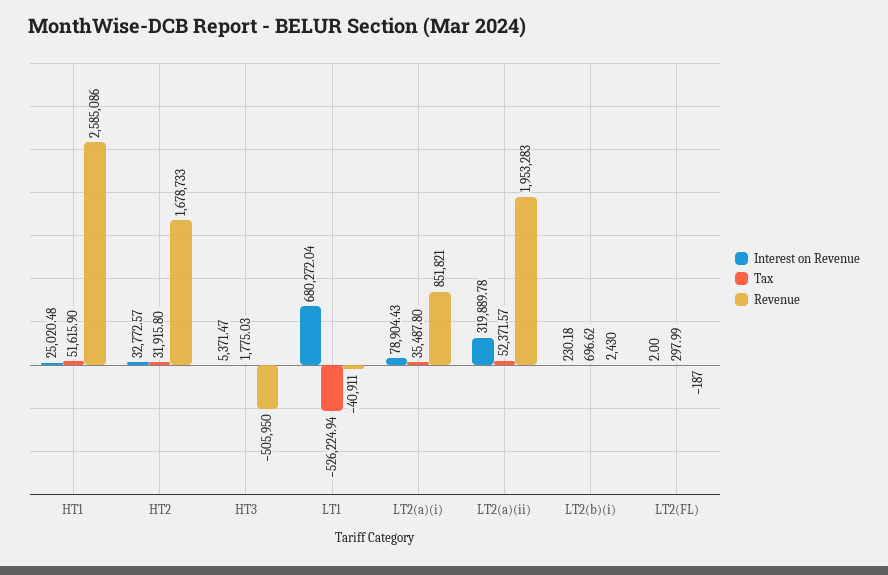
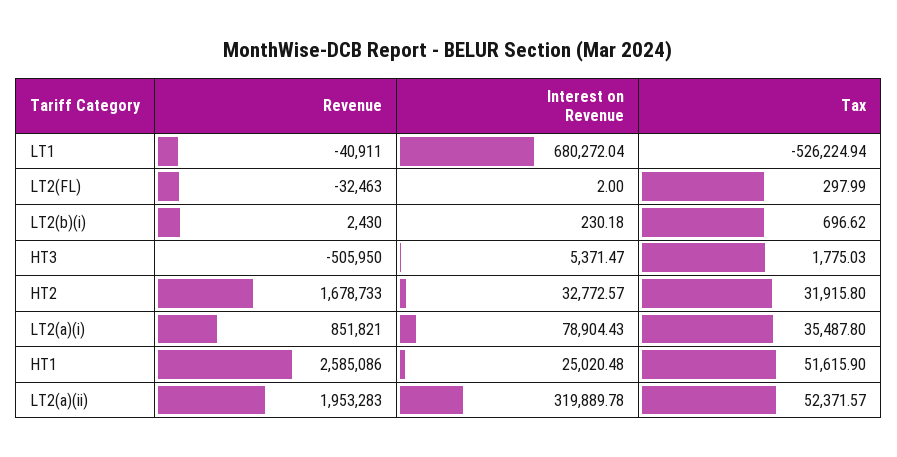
Revenue, LT2(FL): -187 -> -32463

